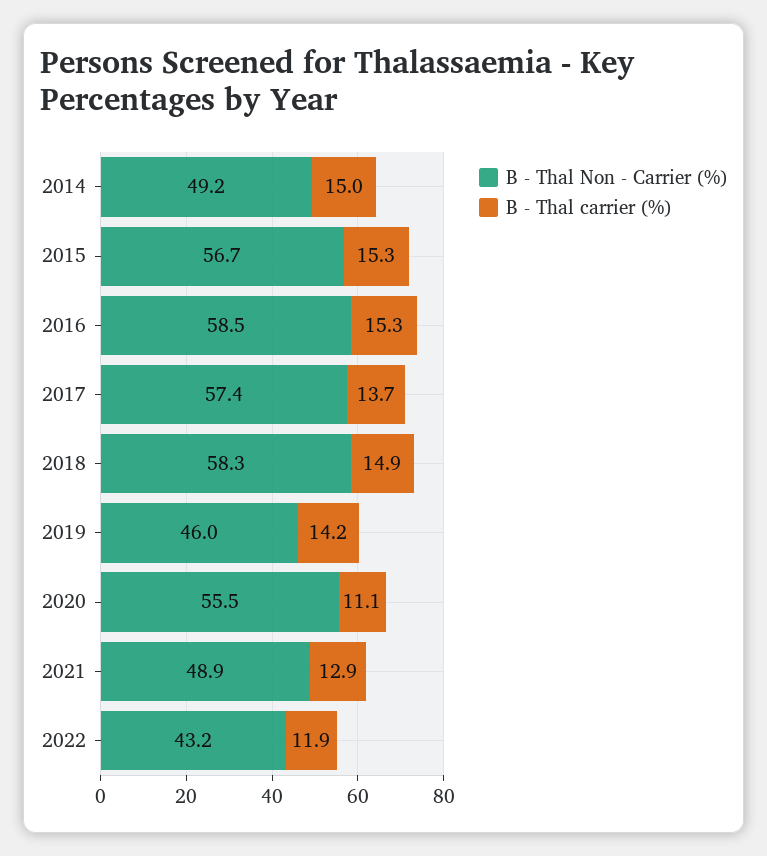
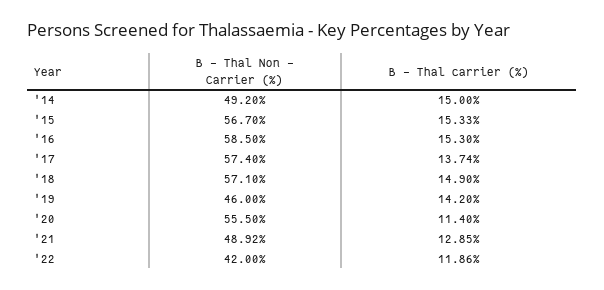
B - Thal Non - Carrier (%), 2018: 58.3 -> 57.1
B - Thal carrier (%), 2020: 11.1 -> 11.4
B - Thal Non - Carrier (%), 2022: 43.2 -> 42

